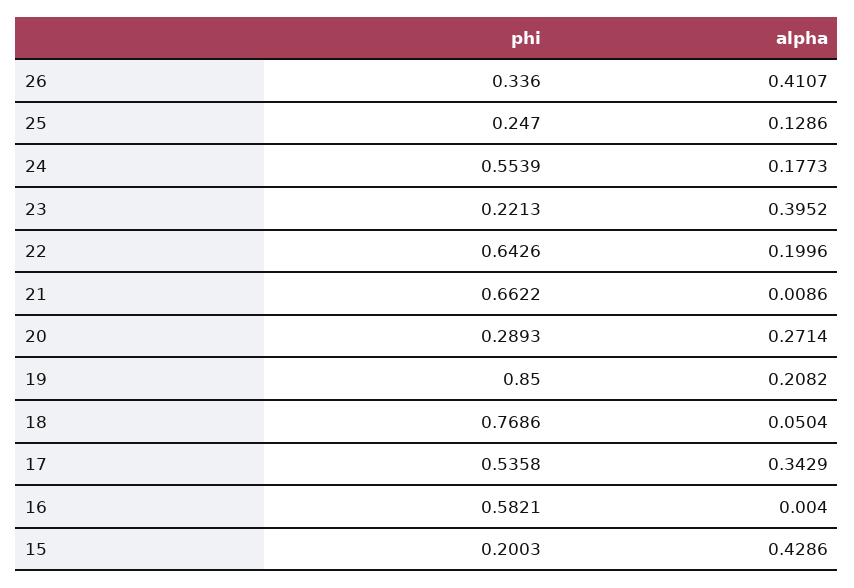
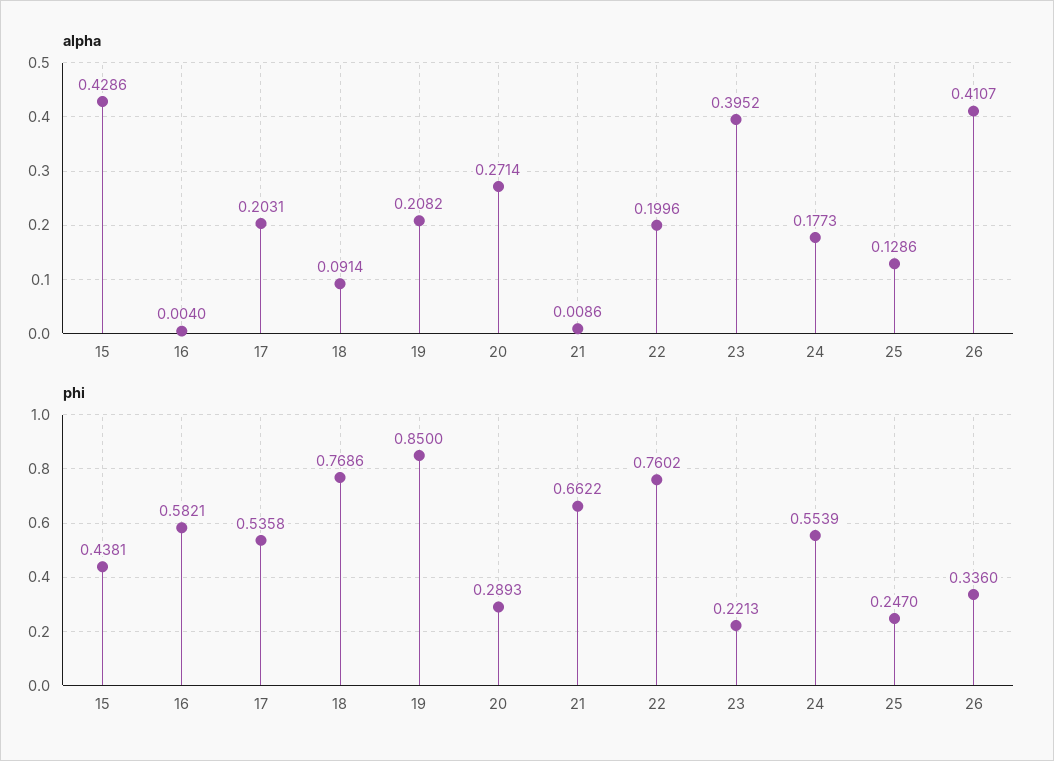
phi, 22: 0.6426 -> 0.7602
alpha, 18: 0.0504 -> 0.0914
alpha, 17: 0.3429 -> 0.2031
phi, 15: 0.2003 -> 0.4381

